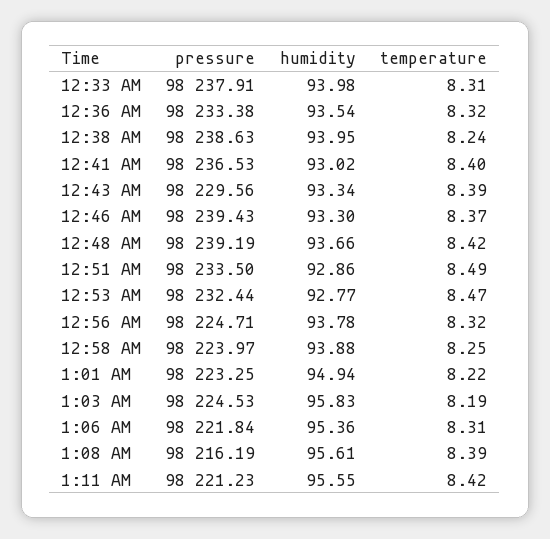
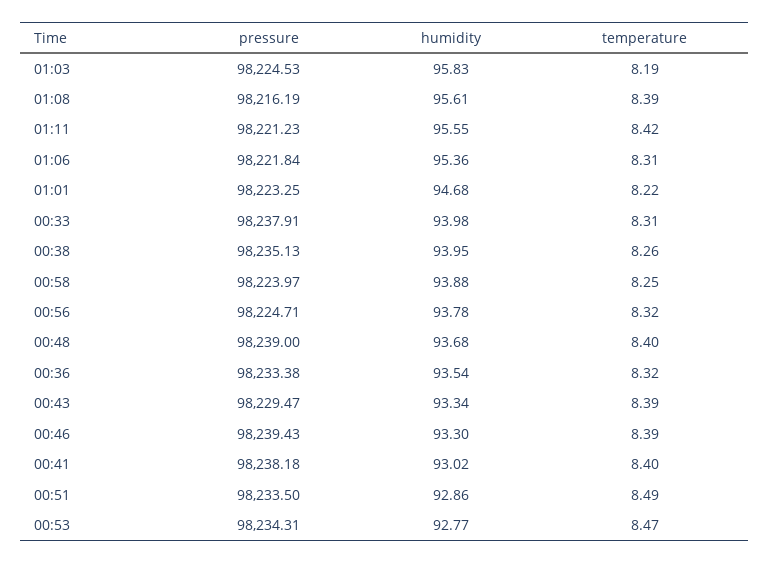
pressure, 12:38 AM: 98238.63 -> 98235.13
temperature, 12:38 AM: 8.24 -> 8.26
pressure, 12:41 AM: 98236.53 -> 98238.18
pressure, 12:43 AM: 98229.56 -> 98229.47
temperature, 12:46 AM: 8.37 -> 8.39
pressure, 12:48 AM: 98239.19 -> 98239
humidity, 12:48 AM: 93.66 -> 93.68
temperature, 12:48 AM: 8.42 -> 8.4
pressure, 12:53 AM: 98232.44 -> 98234.31
humidity, 1:01 AM: 94.94 -> 94.68

